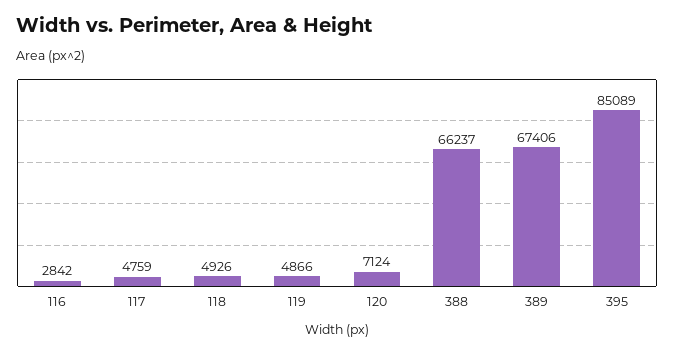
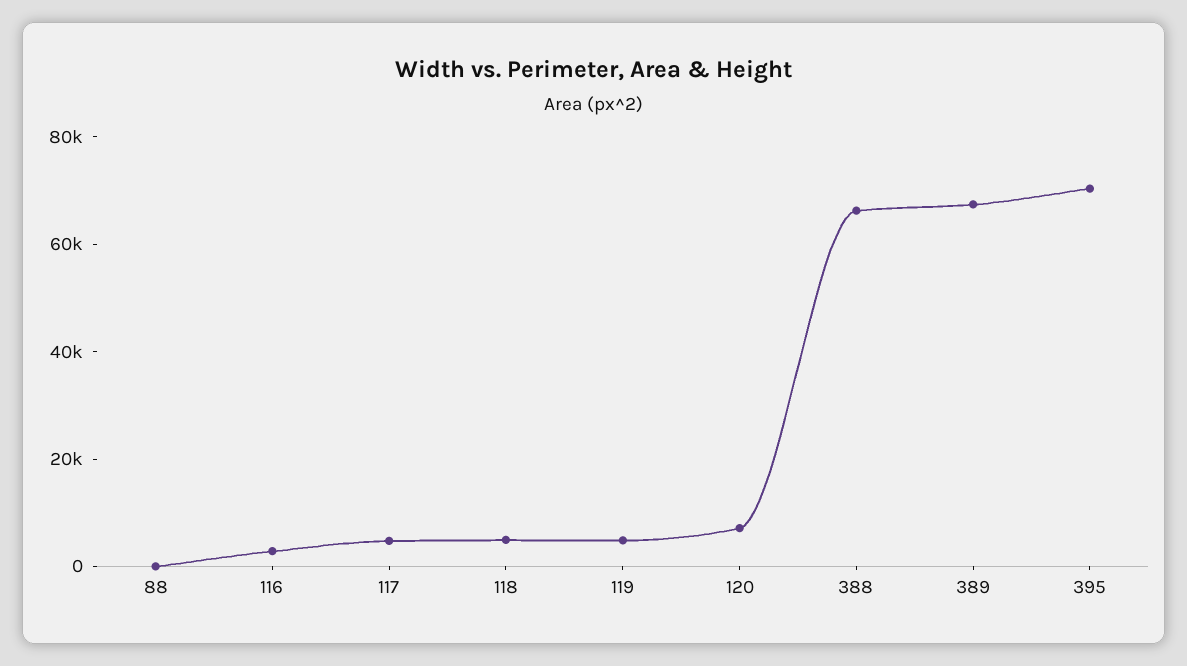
395: 85089 -> 70000
88: none -> 0

